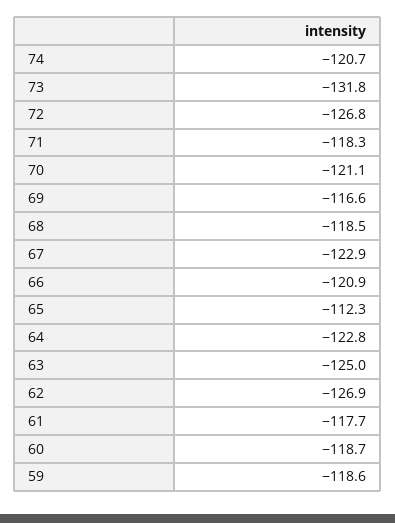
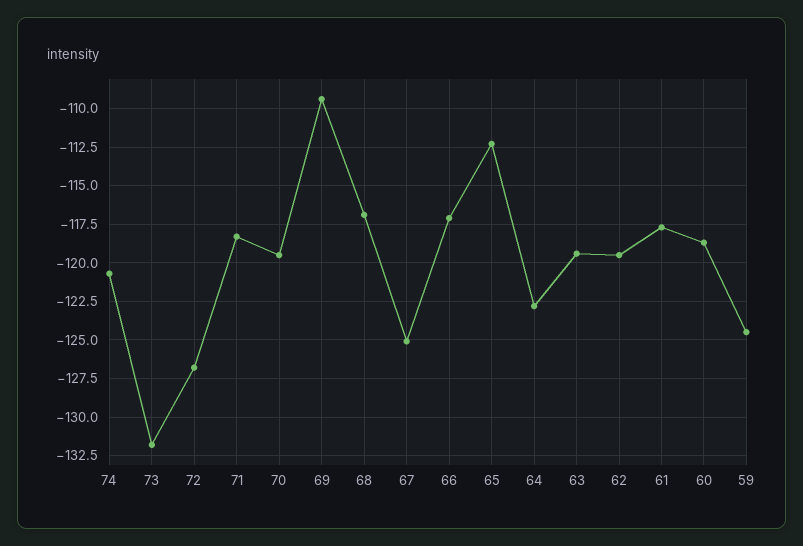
70: -121.1 -> -119.5
69: -116.6 -> -109.5
68: -118.5 -> -117
67: -122.9 -> -125
66: -120.9 -> -117
63: -125 -> -119.5
62: -126.9 -> -119.5
59: -118.6 -> -124.5

